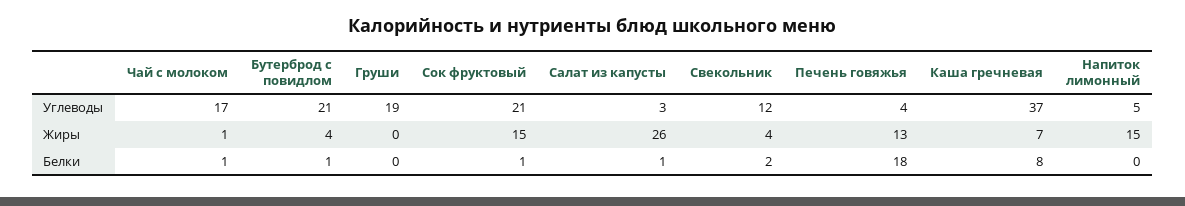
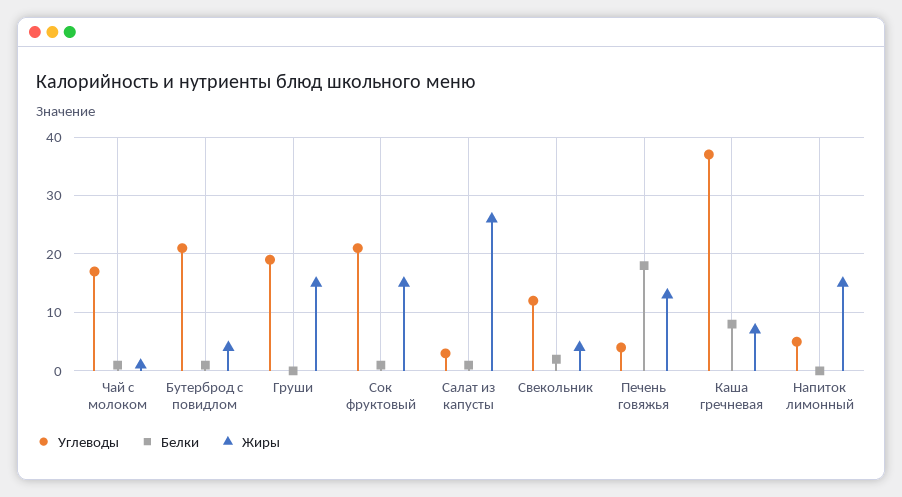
Жиры, Груши: 0 -> 15

